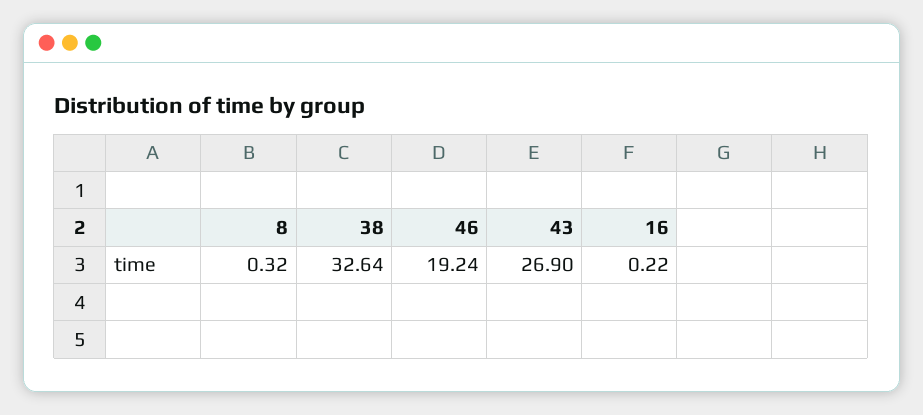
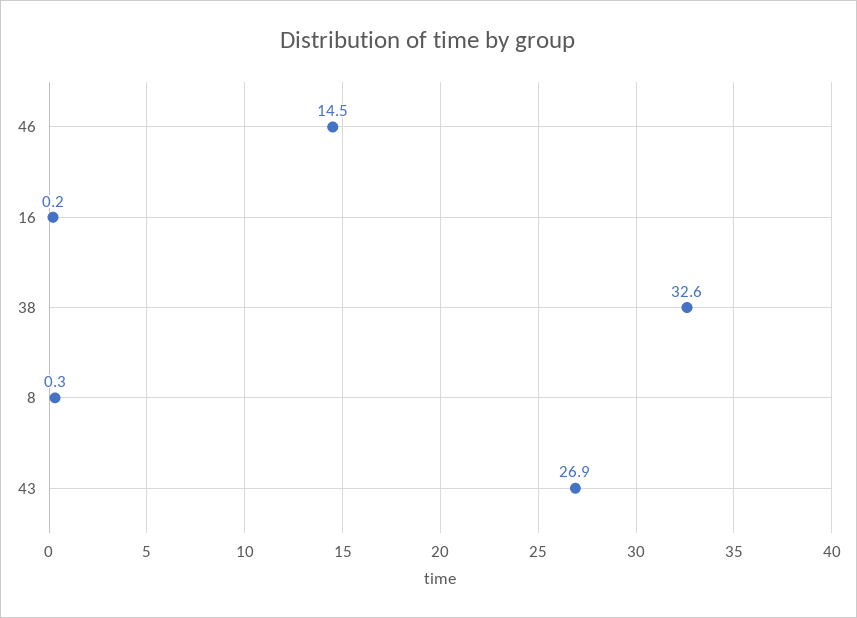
46: 19.24 -> 14.5

